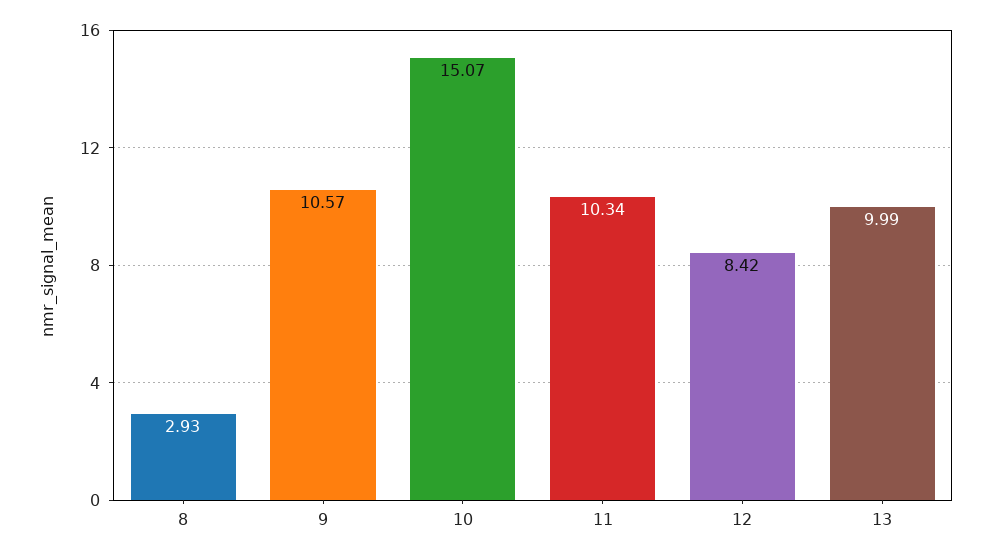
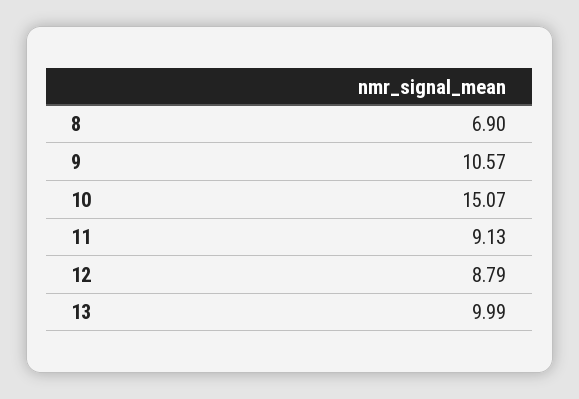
8: 2.93 -> 6.9
11: 10.34 -> 9.13
12: 8.42 -> 8.79

